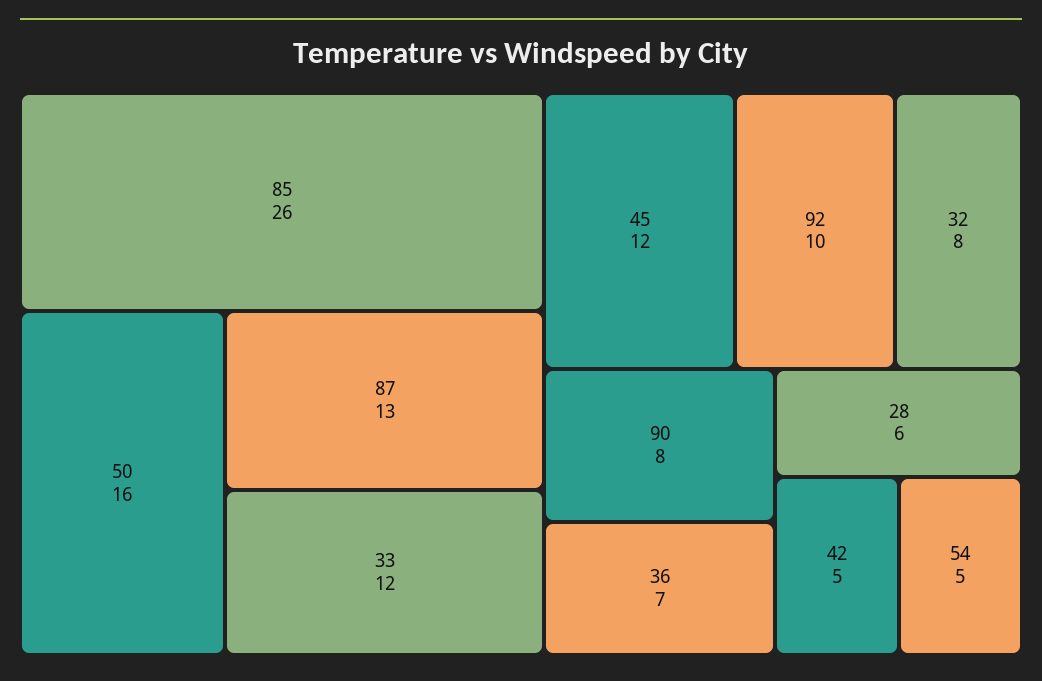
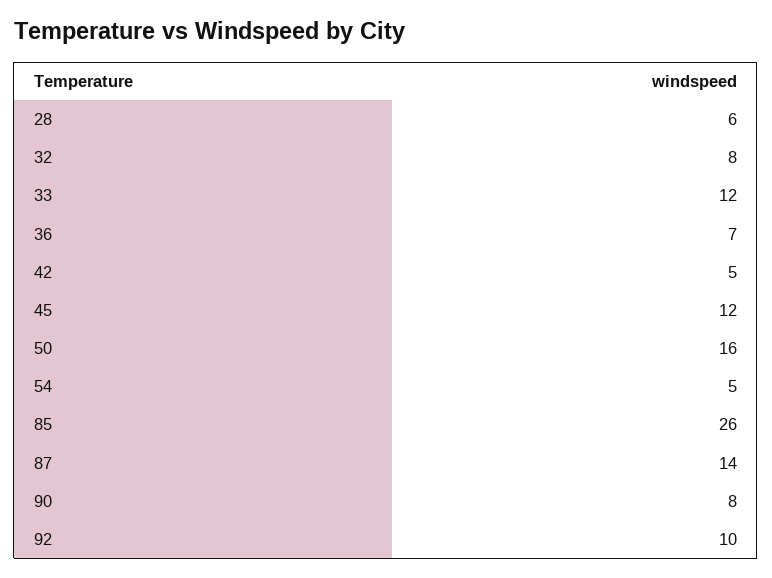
87: 13 -> 14

